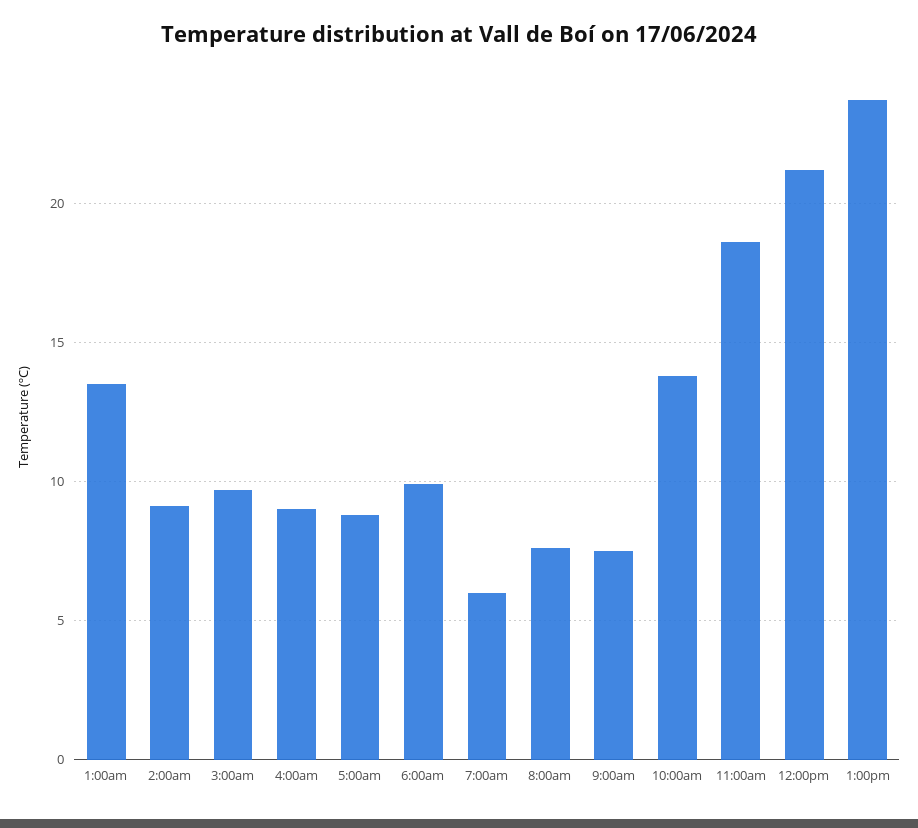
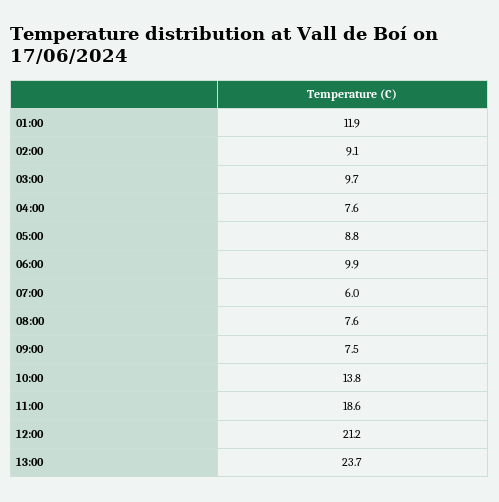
1:00am: 13.5 -> 11.9
4:00am: 9 -> 7.6

